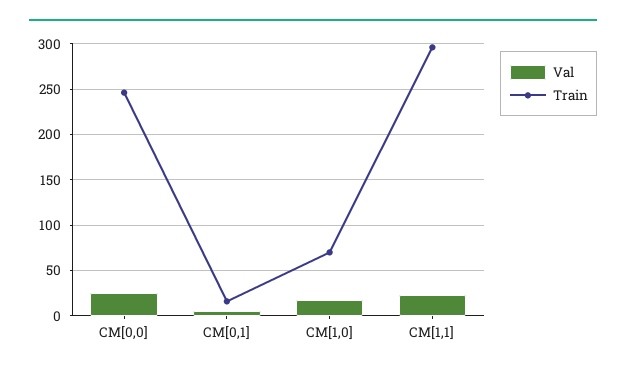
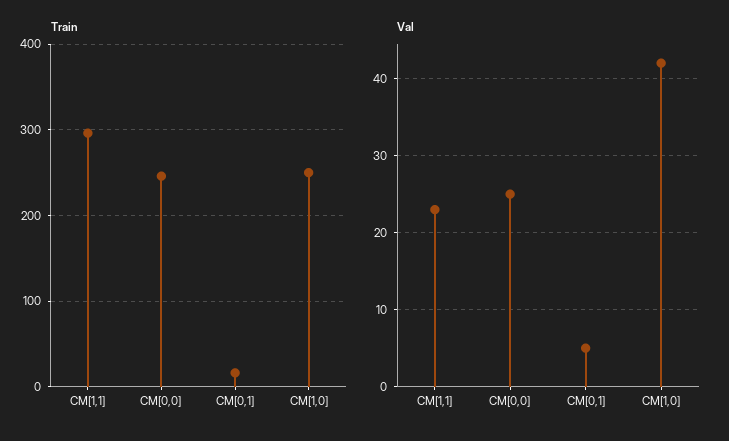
Val, CM[1,0]: 20 -> 42
Train, CM[1,0]: 70 -> 250

